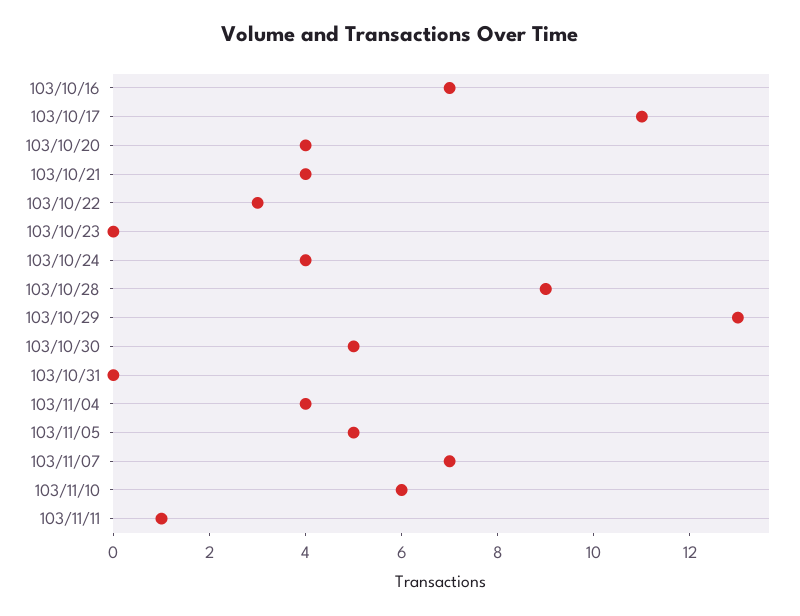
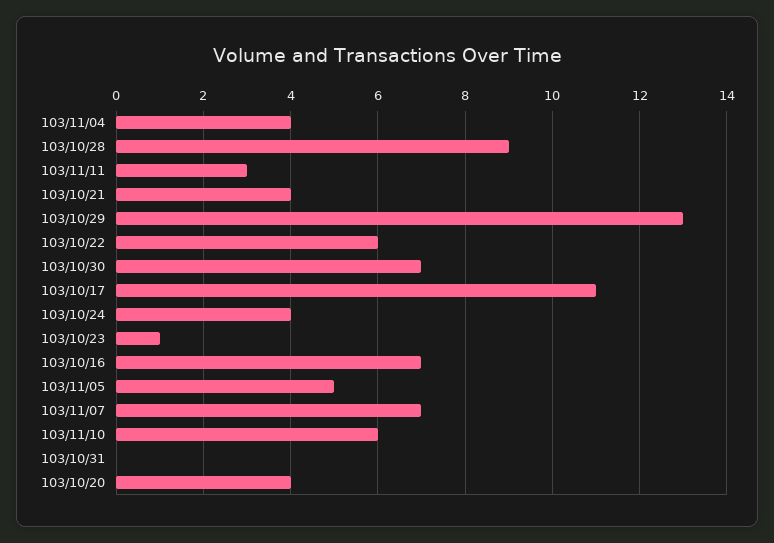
103/10/22: 3 -> 6
103/10/23: 0 -> 1
103/10/30: 5 -> 7
103/11/11: 1 -> 3

